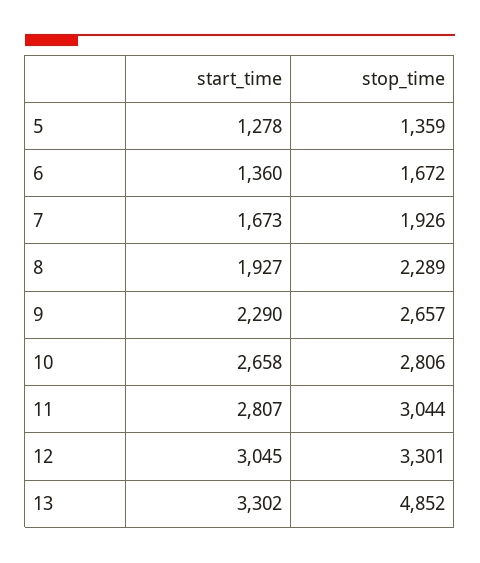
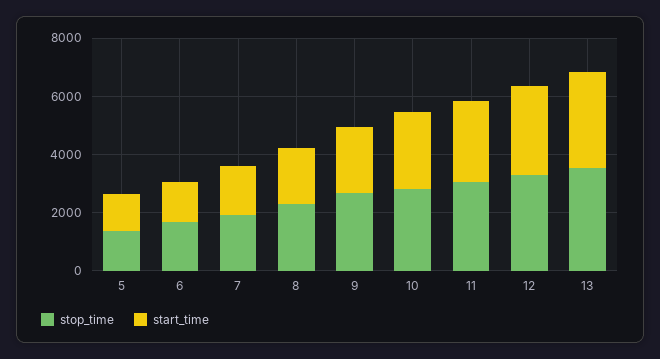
stop_time, 13: 4852 -> 3500

